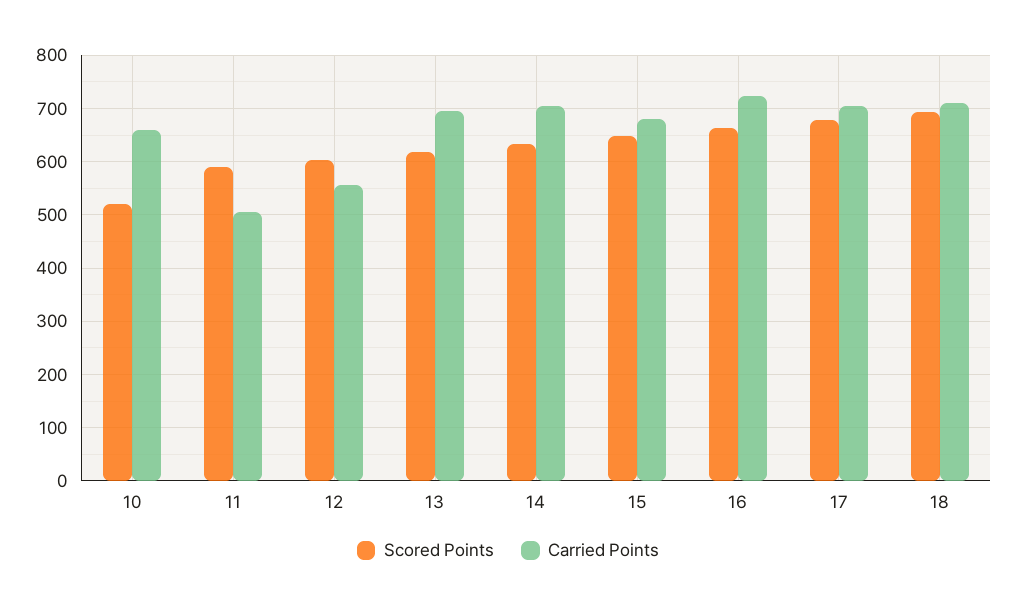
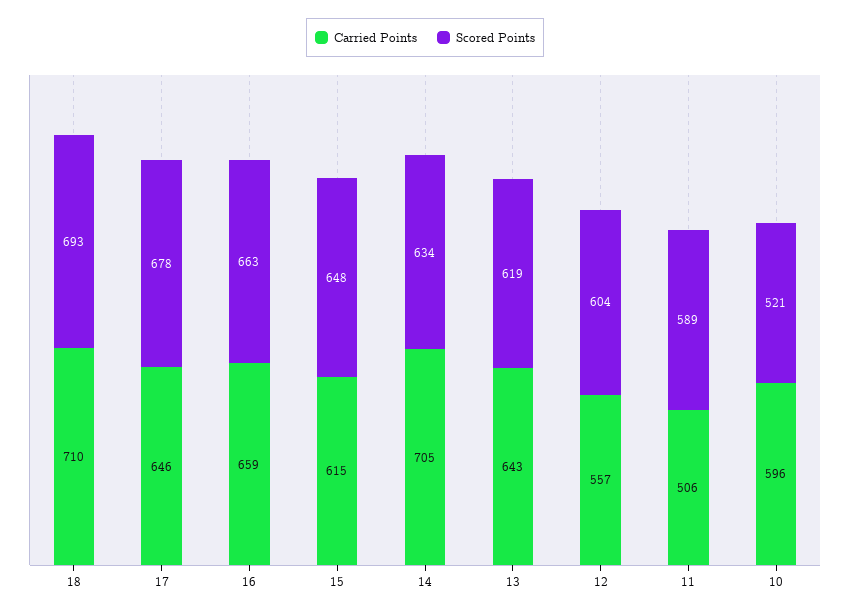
Carried Points, 10: 660 -> 596
Carried Points, 13: 700 -> 643
Carried Points, 15: 680 -> 615
Carried Points, 16: 720 -> 659
Carried Points, 17: 700 -> 646

